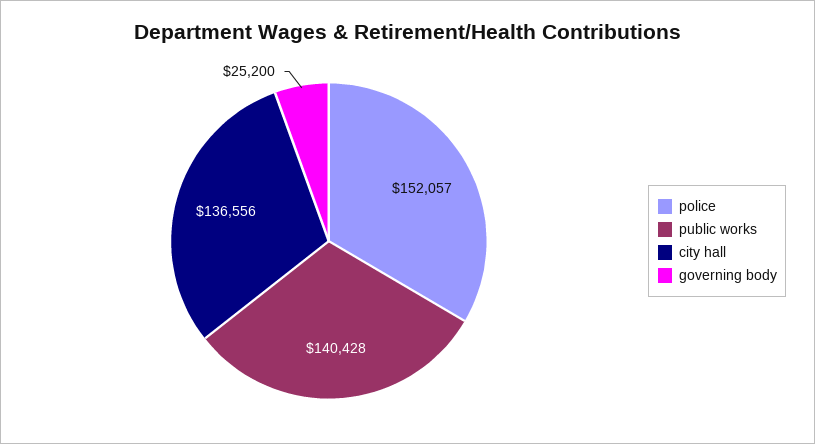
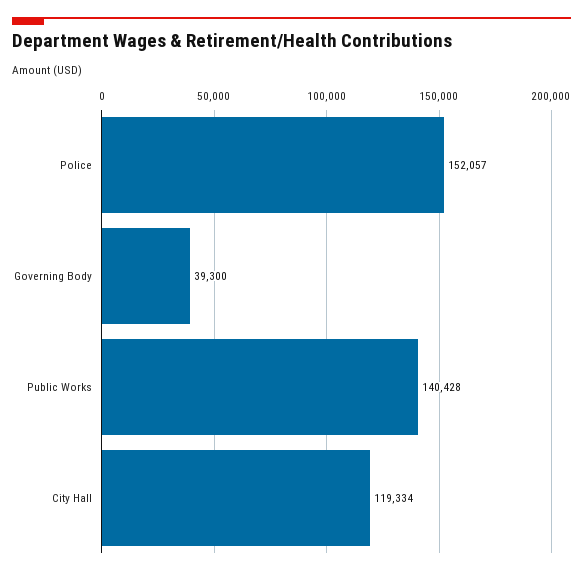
city hall: 136556 -> 119334
governing body: 25200 -> 39300

